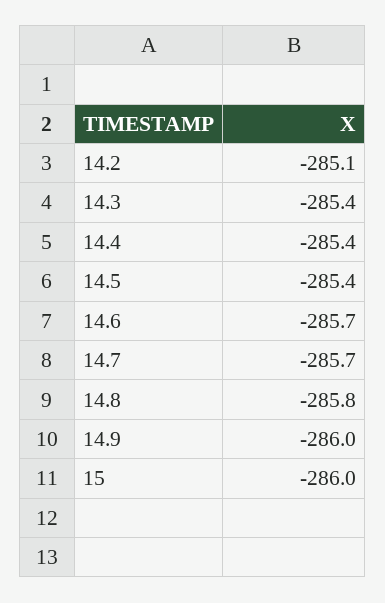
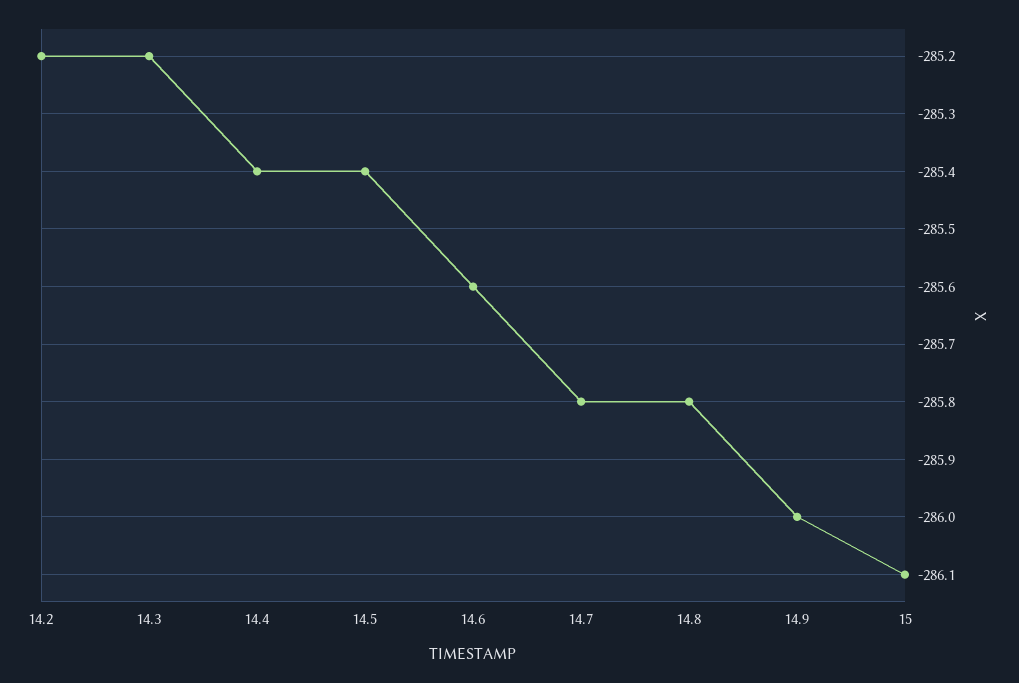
14.2: -285.1 -> -285.2
14.3: -285.4 -> -285.2
14.6: -285.7 -> -285.6
14.7: -285.7 -> -285.8
15: -286 -> -286.1

